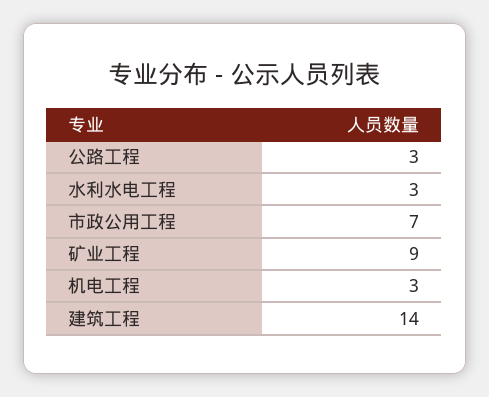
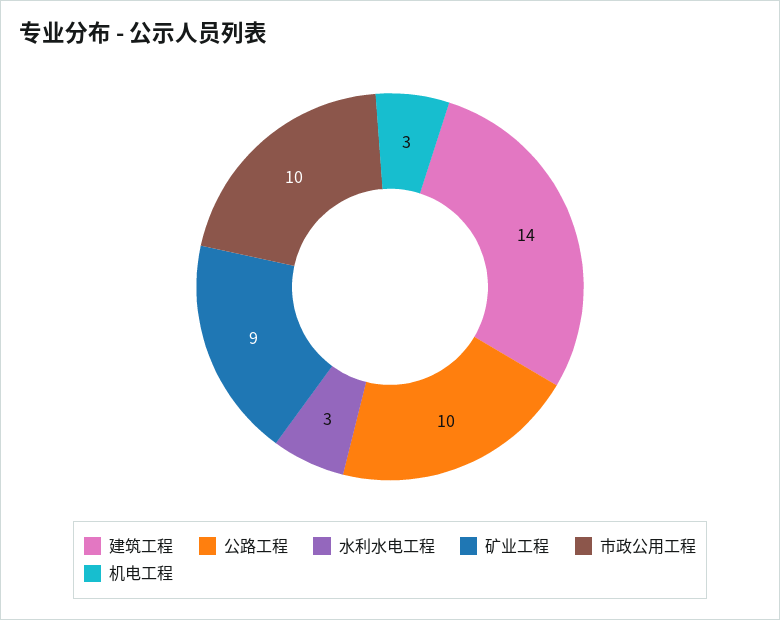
公路工程: 3 -> 10
市政公用工程: 7 -> 10

